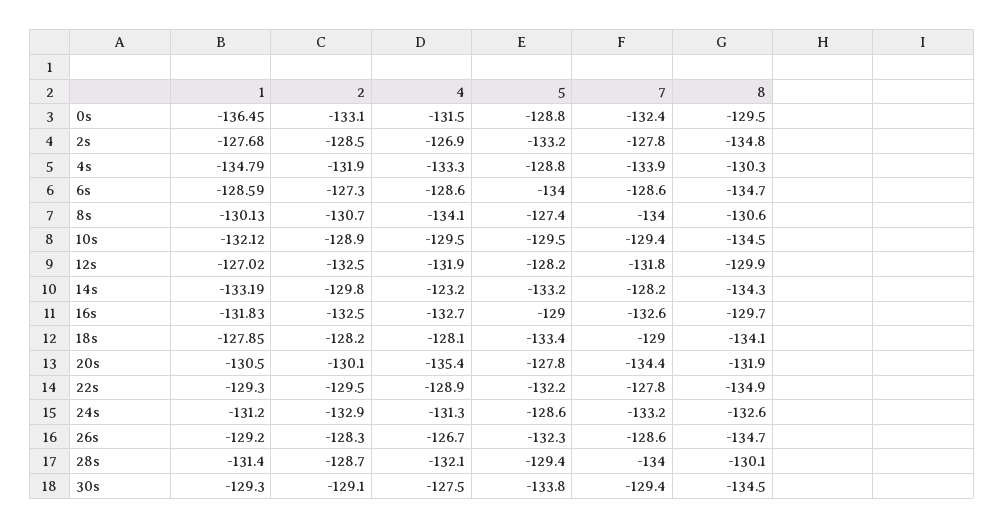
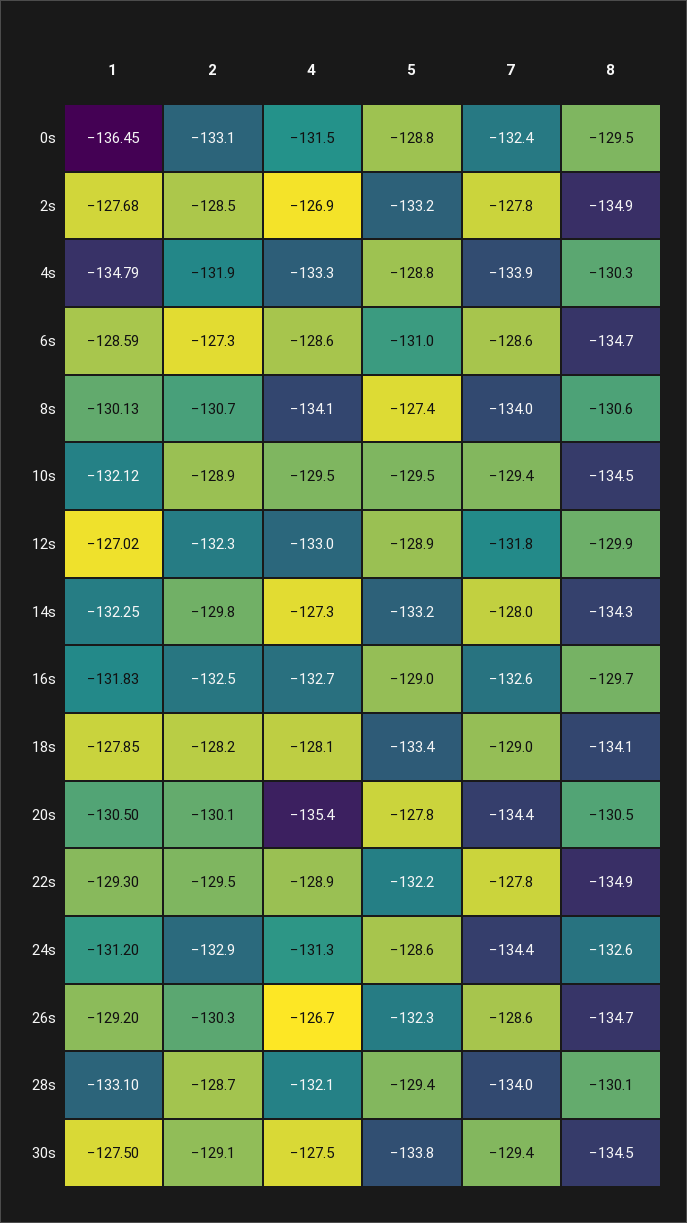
8, 2s: -134.8 -> -134.9
5, 6s: -134 -> -131
2, 12s: -132.5 -> -132.3
4, 12s: -131.9 -> -133
5, 12s: -128.2 -> -128.9
1, 14s: -133.19 -> -132.25
4, 14s: -123.2 -> -127.3
7, 14s: -128.2 -> -128
8, 20s: -131.9 -> -130.5
7, 24s: -133.2 -> -134.4
2, 26s: -128.3 -> -130.3
1, 28s: -131.4 -> -133.1
1, 30s: -129.3 -> -127.5

